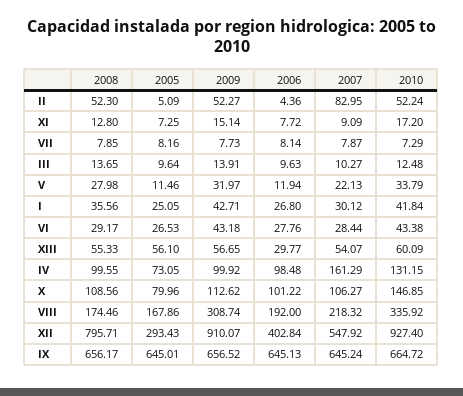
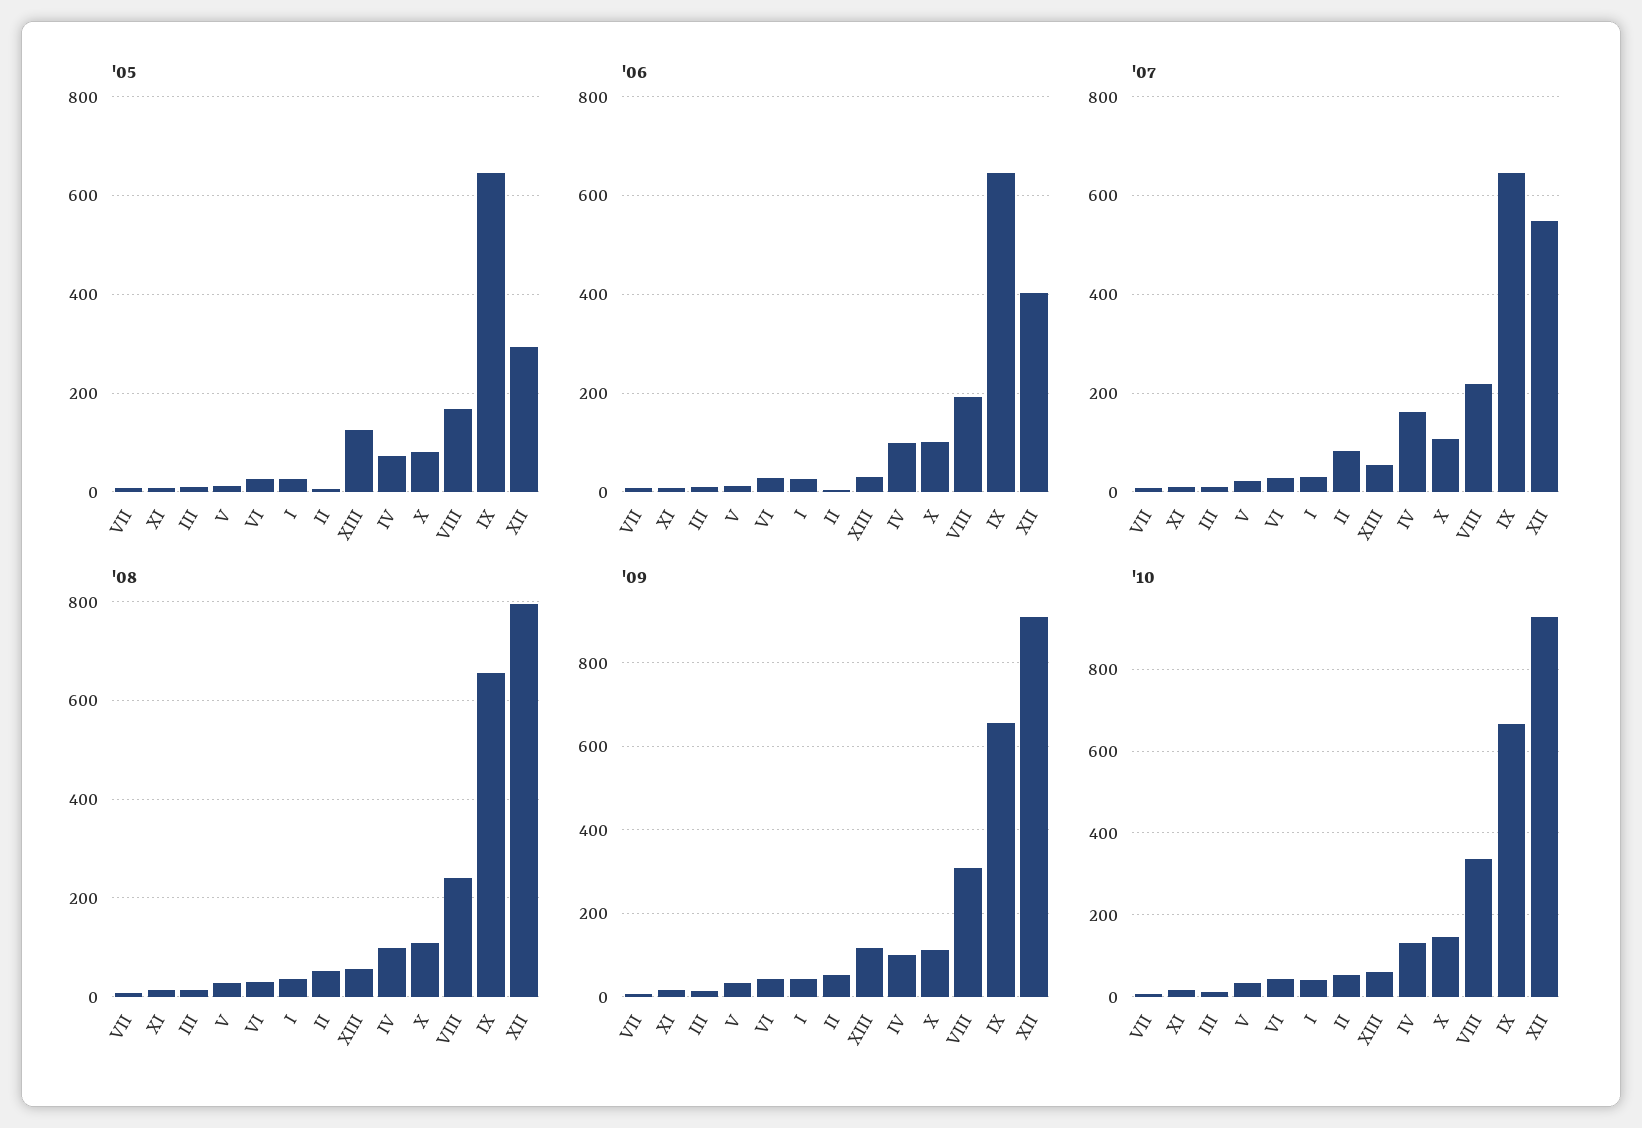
2005, XIII: 56.1 -> 120
2009, XIII: 56.65 -> 120
2008, VIII: 174.46 -> 240

